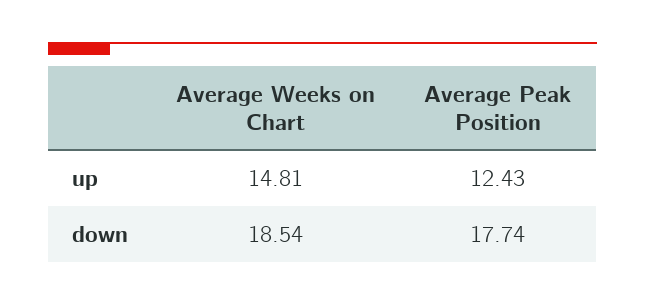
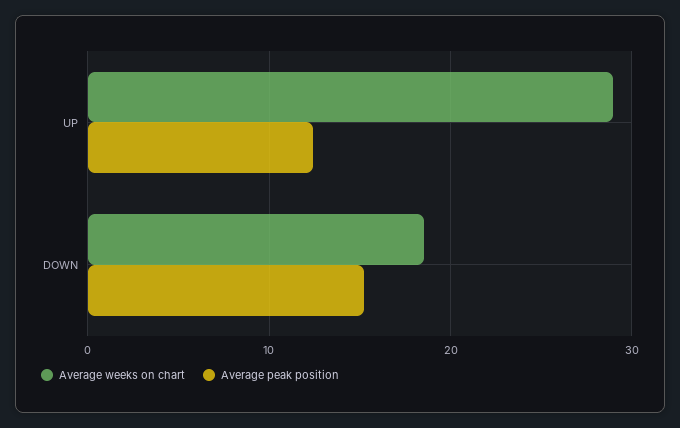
Average Weeks on Chart, up: 14.81 -> 29
Average Peak Position, down: 17.74 -> 15

